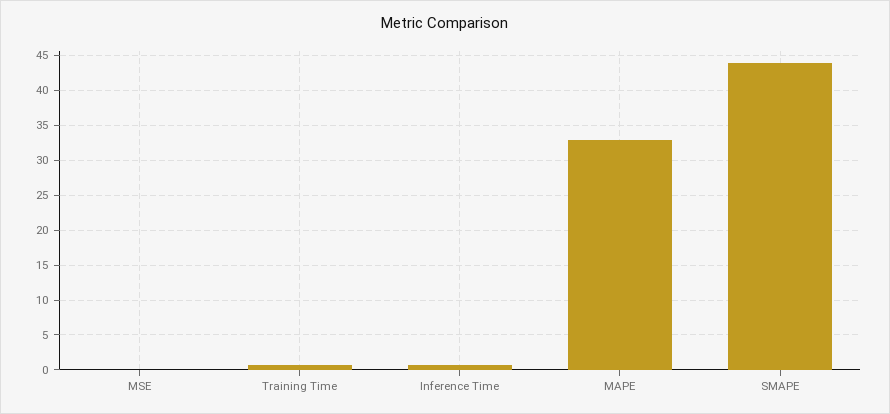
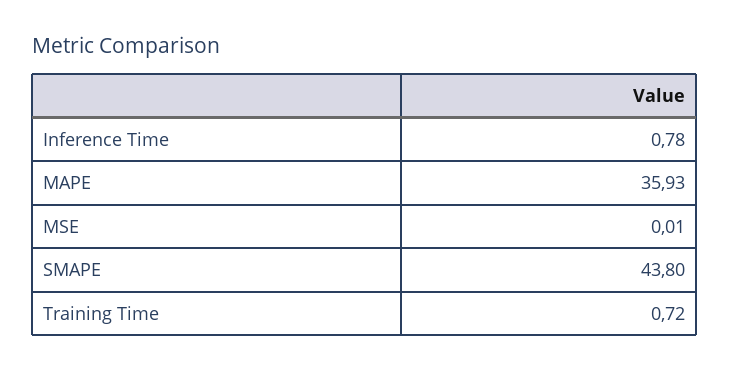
MAPE: 33 -> 35.93

